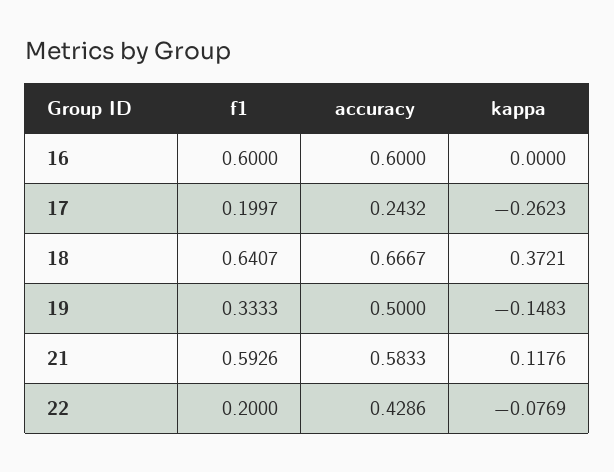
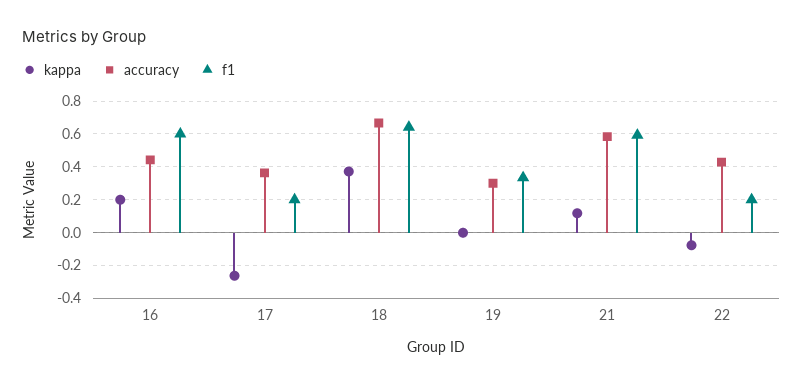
accuracy, 16: 0.6 -> 0.45
kappa, 16: 0 -> 0.2
accuracy, 17: 0.2432 -> 0.35
accuracy, 19: 0.5 -> 0.3
kappa, 19: -0.1483 -> 0

